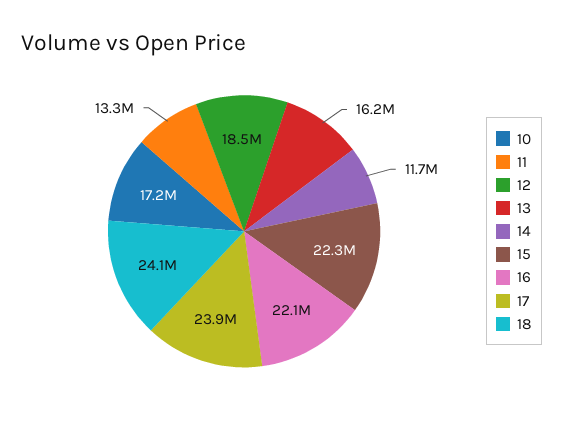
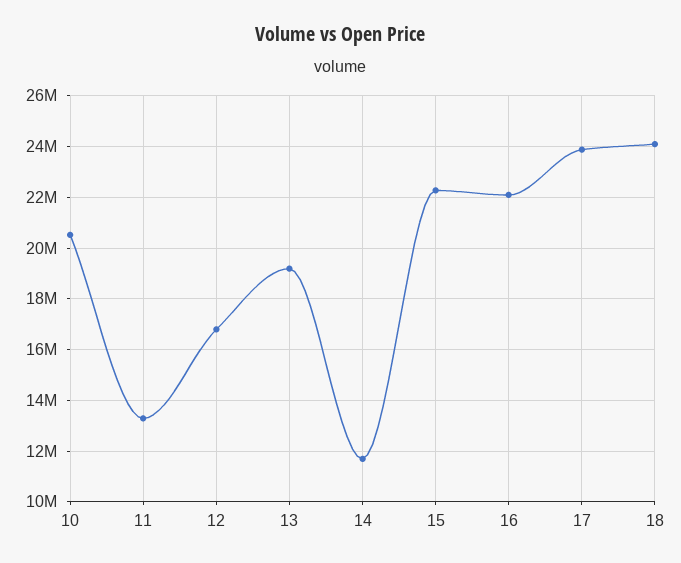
10: 17200000 -> 20500000
12: 18500000 -> 16750000
13: 16200000 -> 19250000

